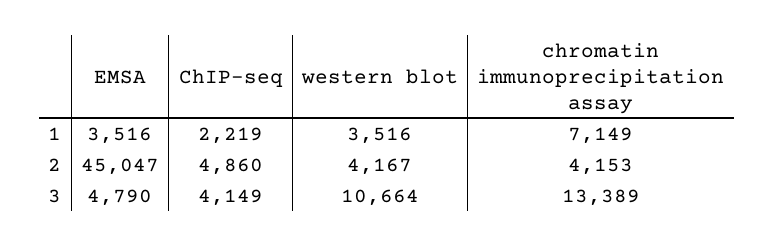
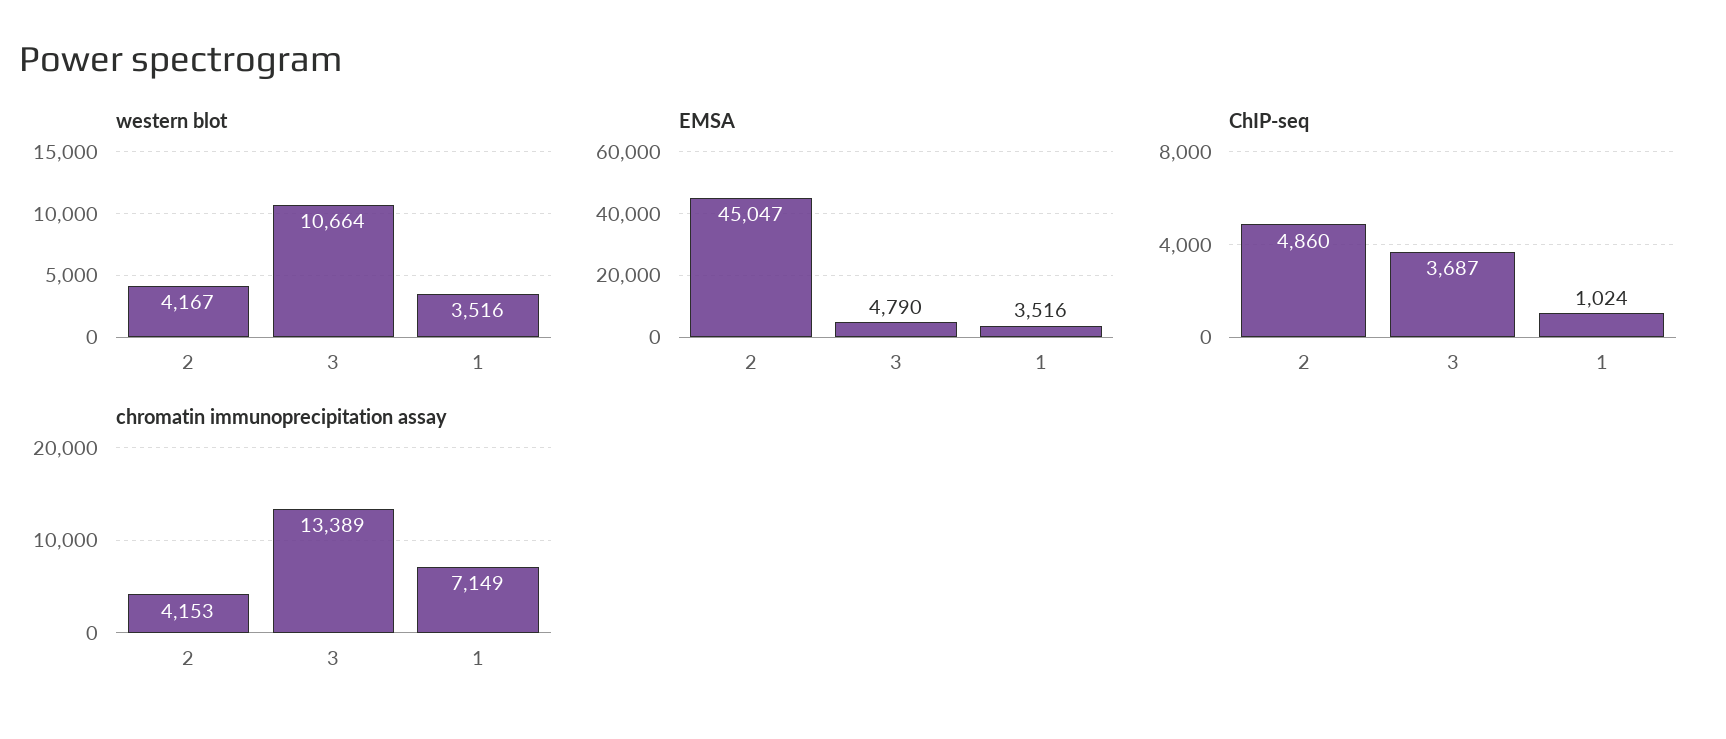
ChIP-seq, 1: 2219 -> 1024
ChIP-seq, 3: 4149 -> 3687

